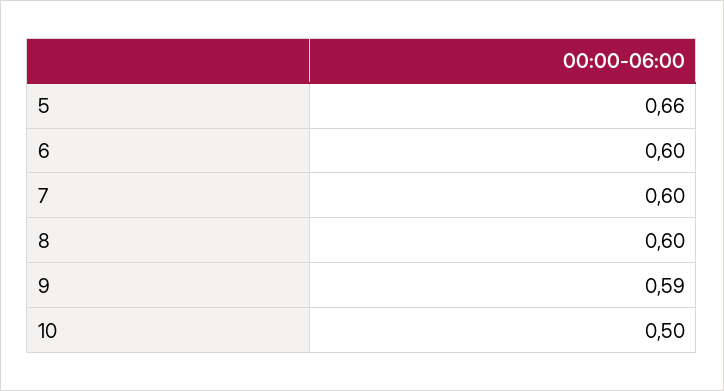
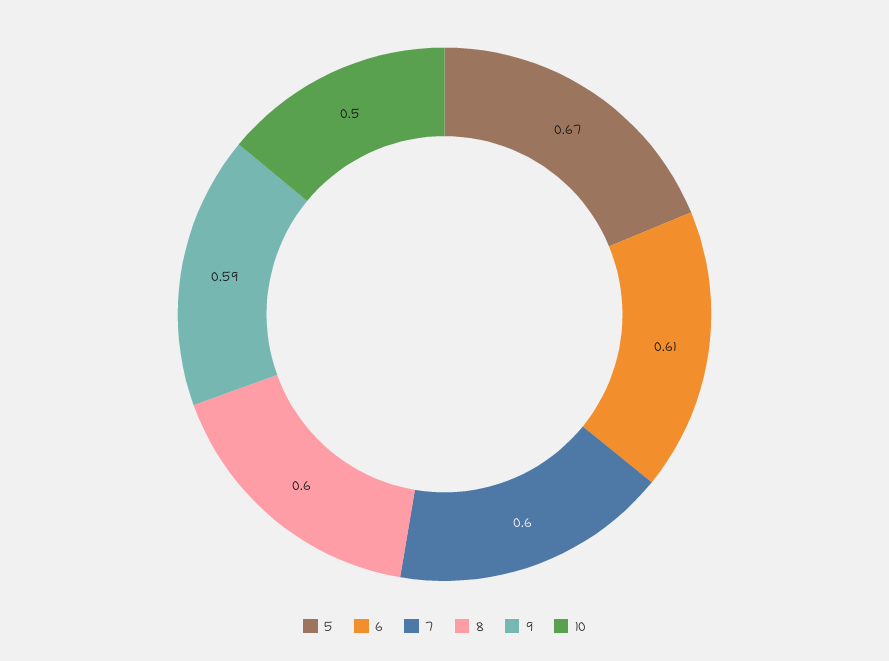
5: 0.66 -> 0.67
6: 0.6 -> 0.61

